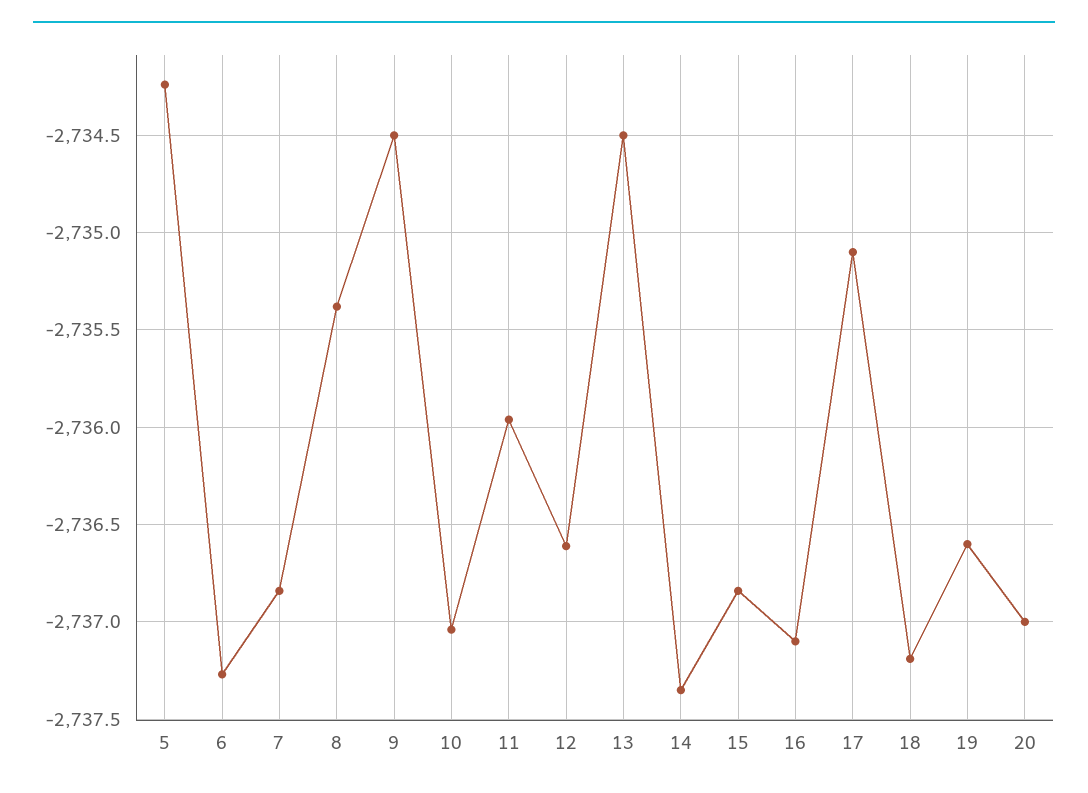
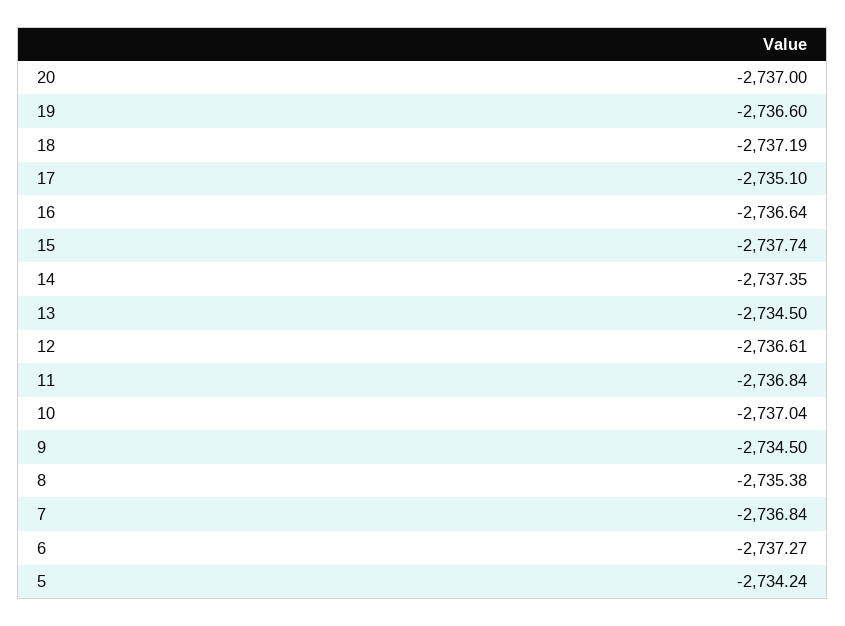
11: -2735.95 -> -2736.84
15: -2736.85 -> -2737.74
16: -2737.1 -> -2736.64

